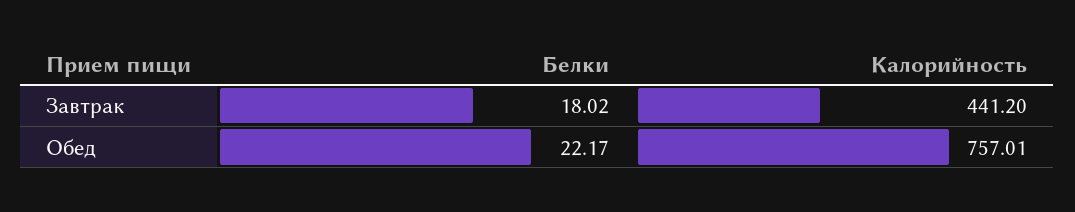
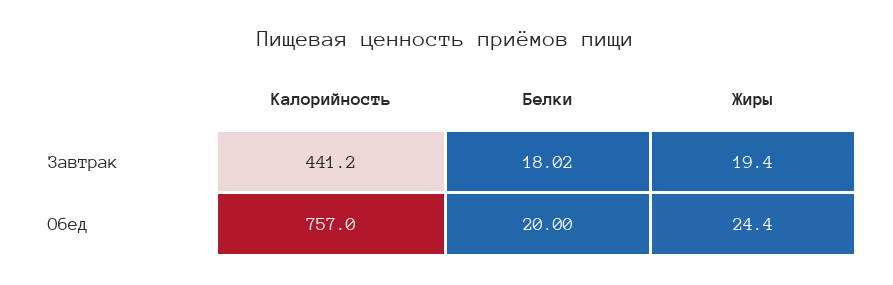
Белки, Обед: 22.17 -> 20
Жиры, Завтрак: none -> 19.4
Жиры, Обед: none -> 24.4

